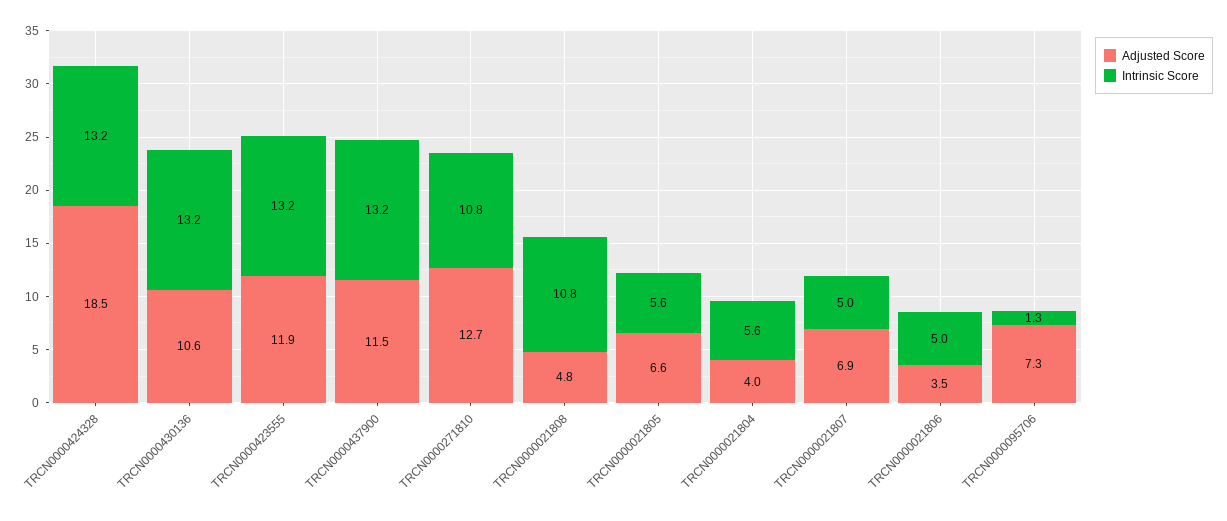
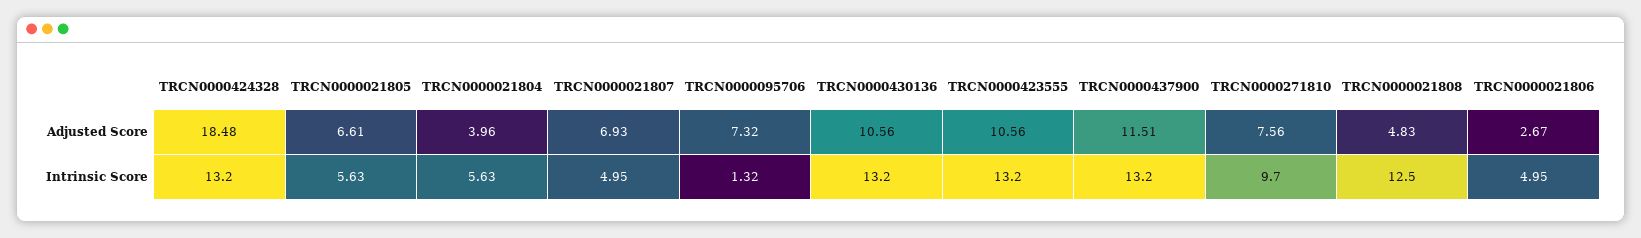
Adjusted Score, TRCN0000423555: 11.9 -> 10.56
Adjusted Score, TRCN0000271810: 12.7 -> 7.56
Intrinsic Score, TRCN0000271810: 10.8 -> 9.7
Intrinsic Score, TRCN0000021808: 10.8 -> 12.5
Adjusted Score, TRCN0000021806: 3.5 -> 2.67

